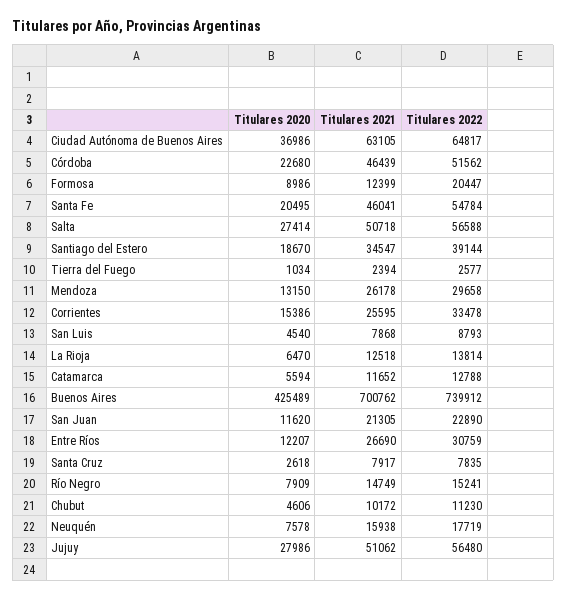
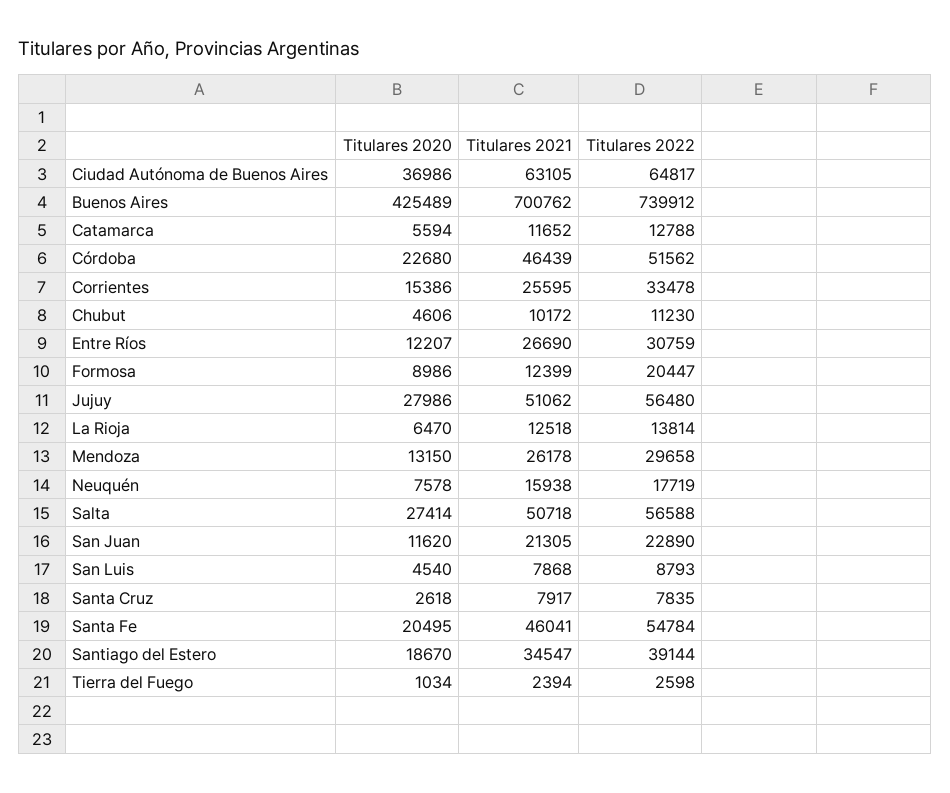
Titulares 2022, Tierra del Fuego: 2577 -> 2598
Titulares 2020, Río Negro: 7909 -> none
Titulares 2021, Río Negro: 14749 -> none
Titulares 2022, Río Negro: 15241 -> none

